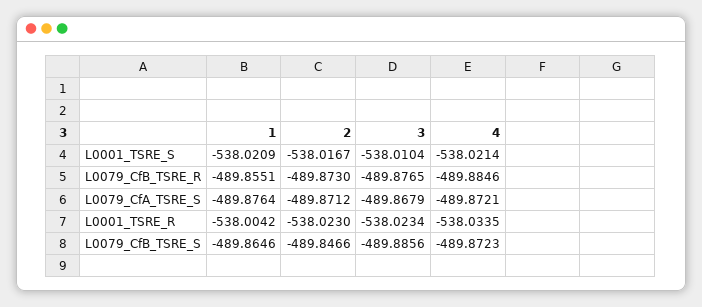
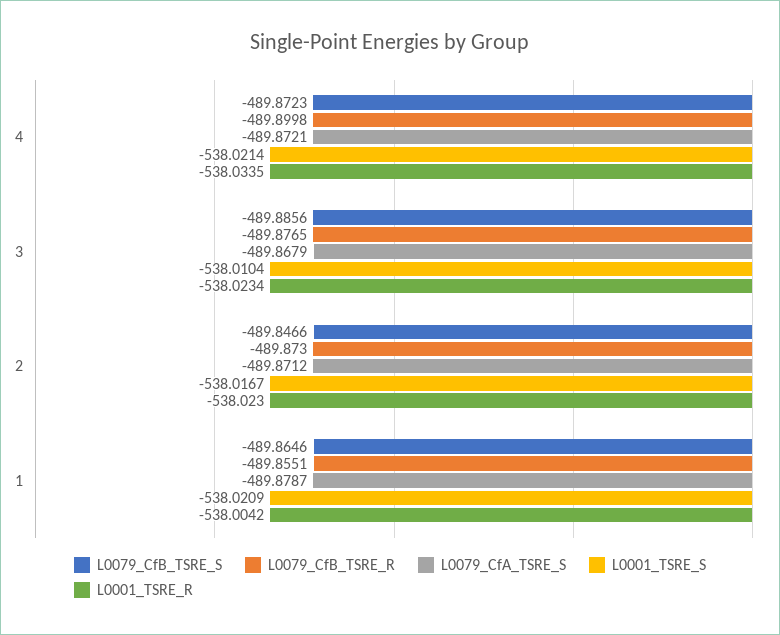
L0079_CfB_TSRE_R, 4: -489.8846 -> -489.8998
L0079_CfA_TSRE_S, 1: -489.8764 -> -489.8787

